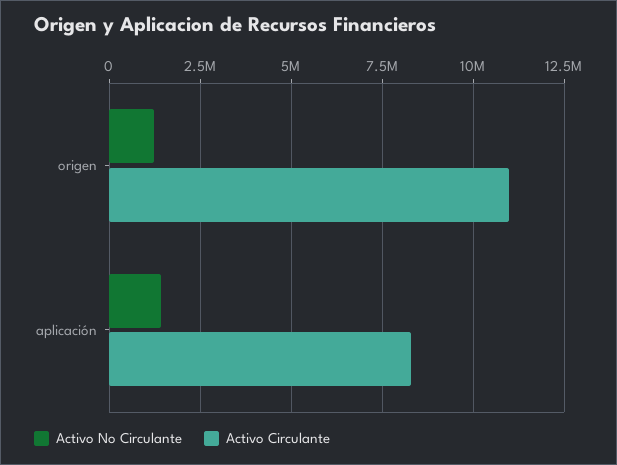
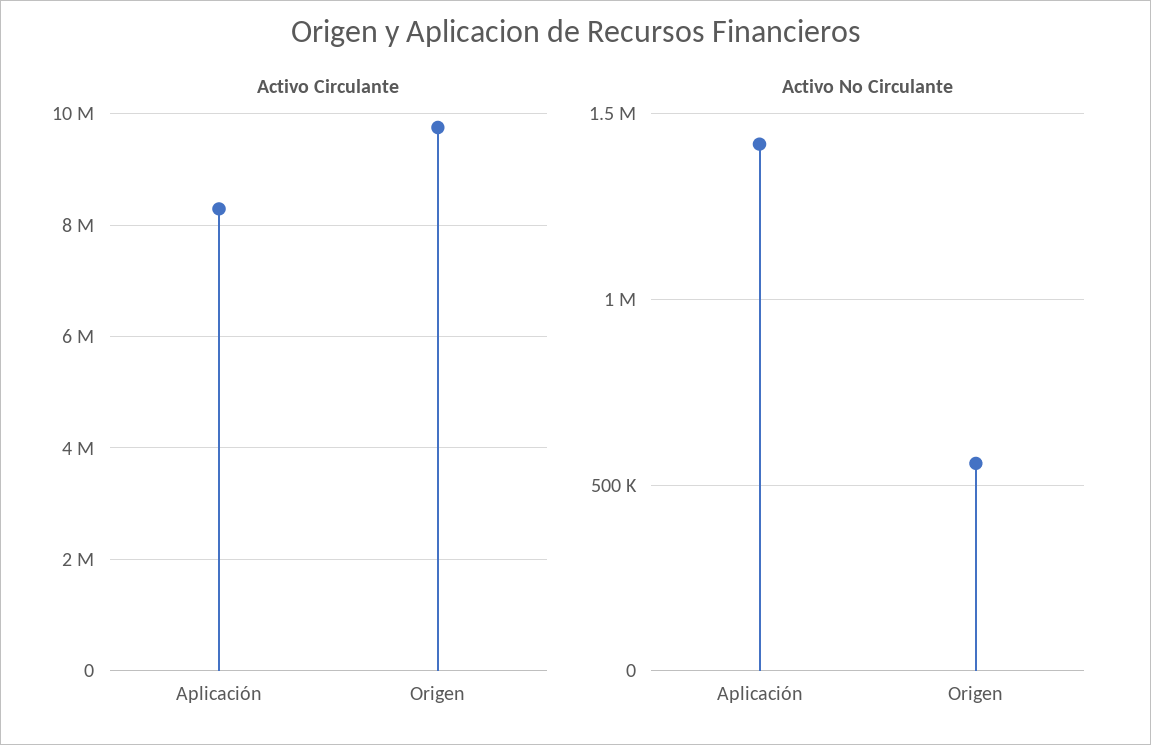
Activo No Circulante, origen: 1250000 -> 550000
Activo Circulante, origen: 11000000 -> 9800000

